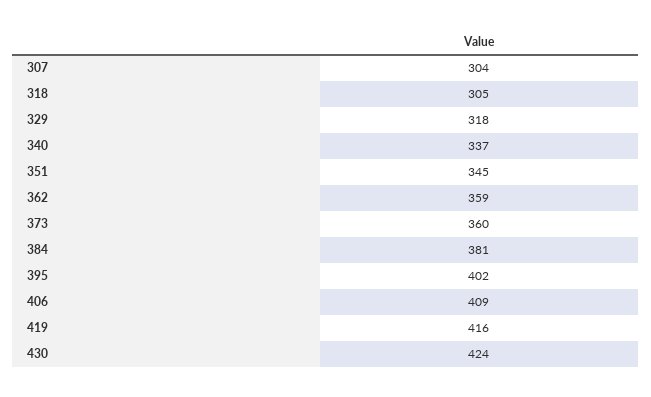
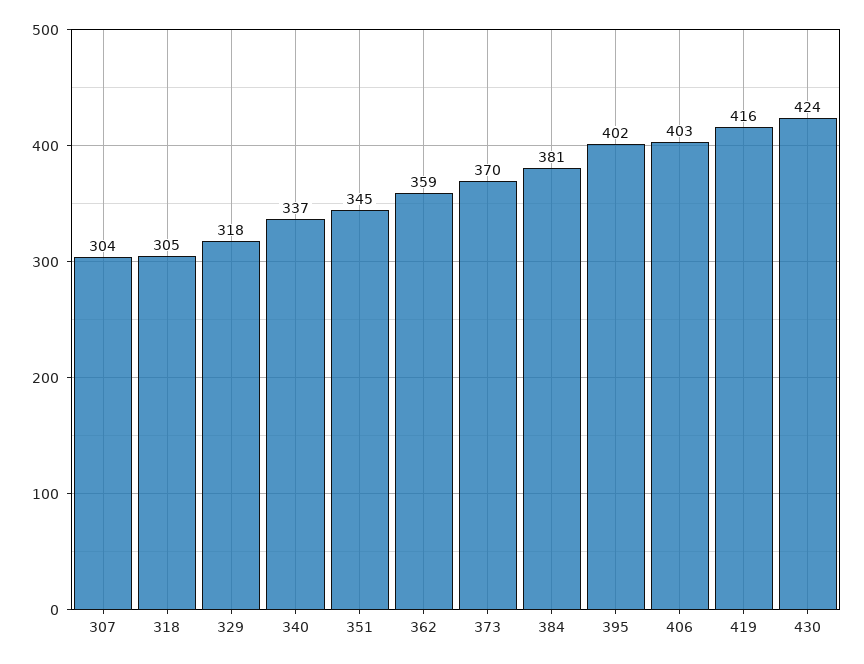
373: 360 -> 370
406: 409 -> 403

